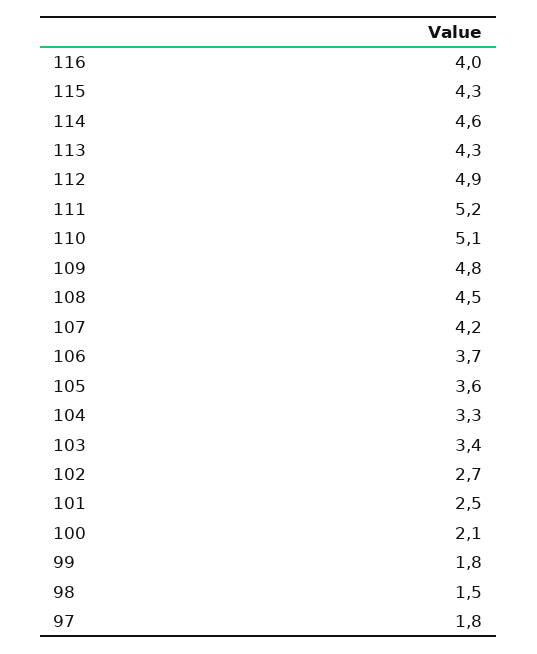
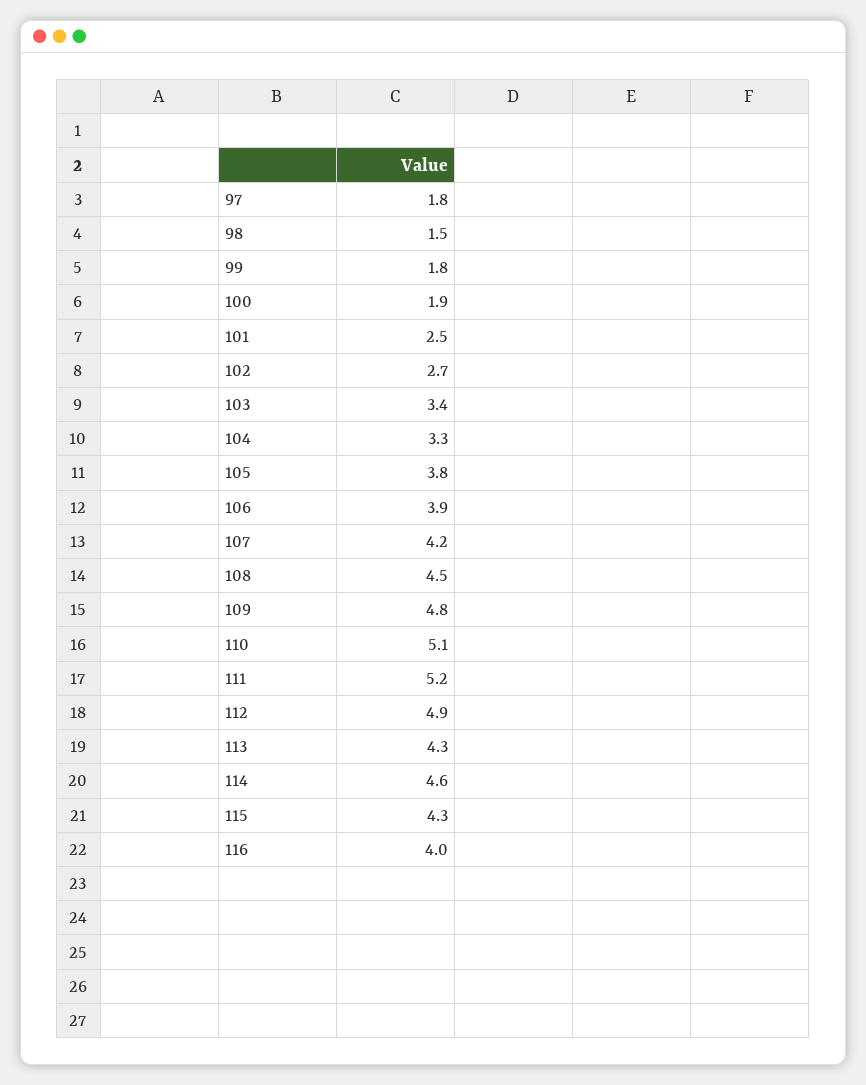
106: 3.7 -> 3.9
105: 3.6 -> 3.8
100: 2.1 -> 1.9

